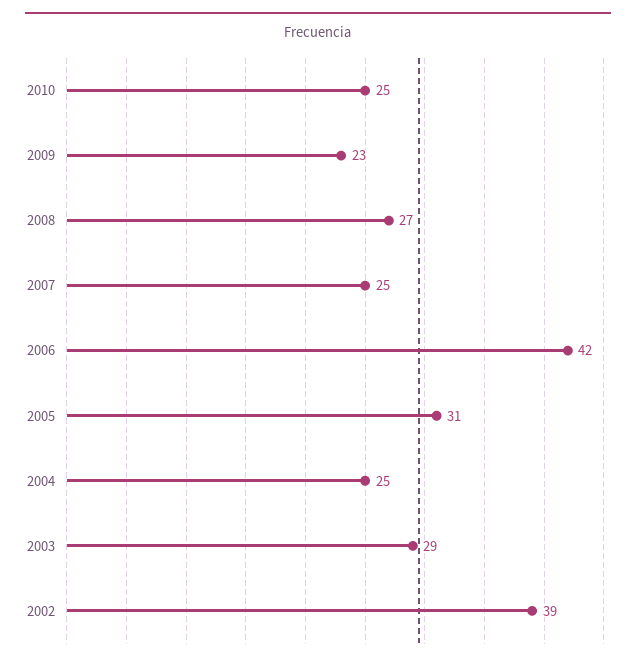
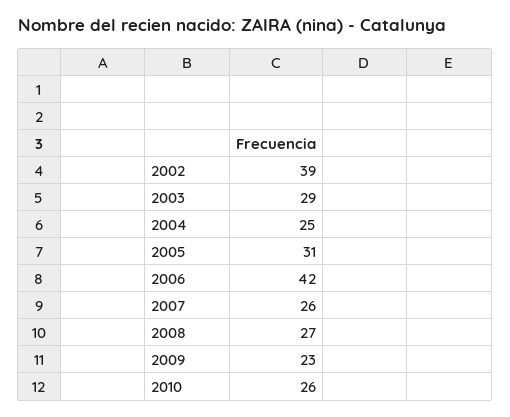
2010: 25 -> 26
2007: 25 -> 26

